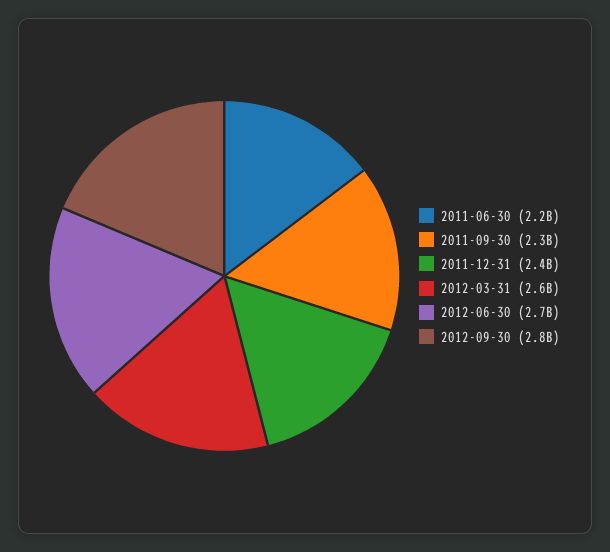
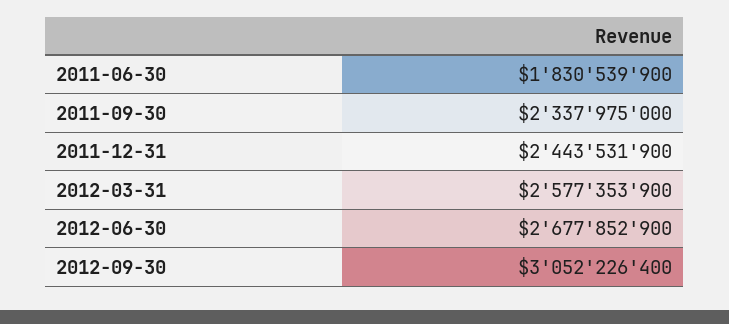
2011-06-30: 2200000000 -> 1830539900
2012-09-30: 2800000000 -> 3052226400

